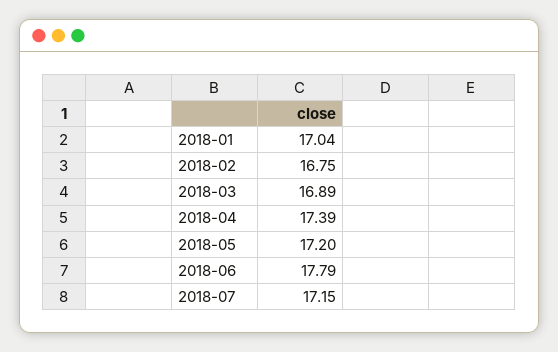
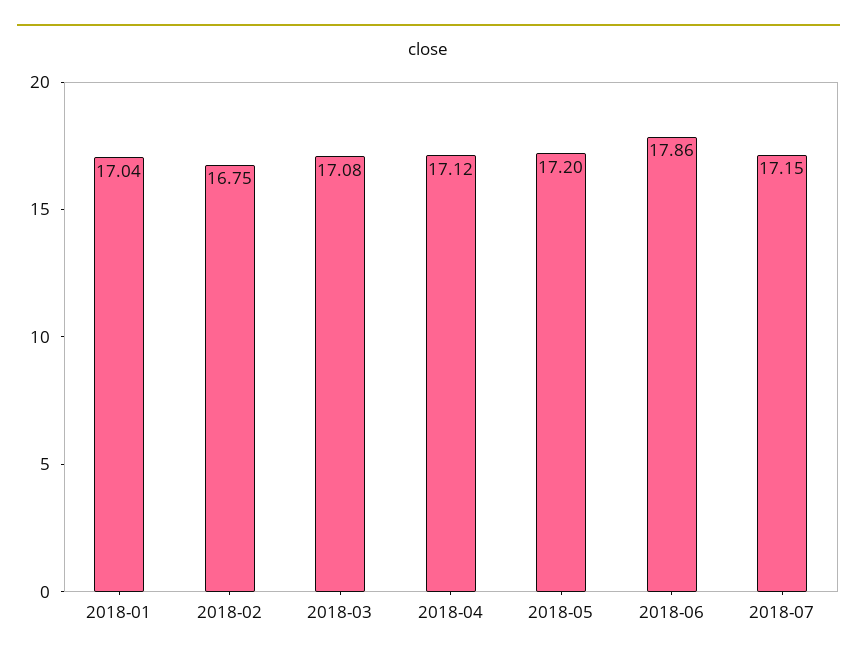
2018-03: 16.89 -> 17.08
2018-04: 17.39 -> 17.12
2018-06: 17.79 -> 17.86

